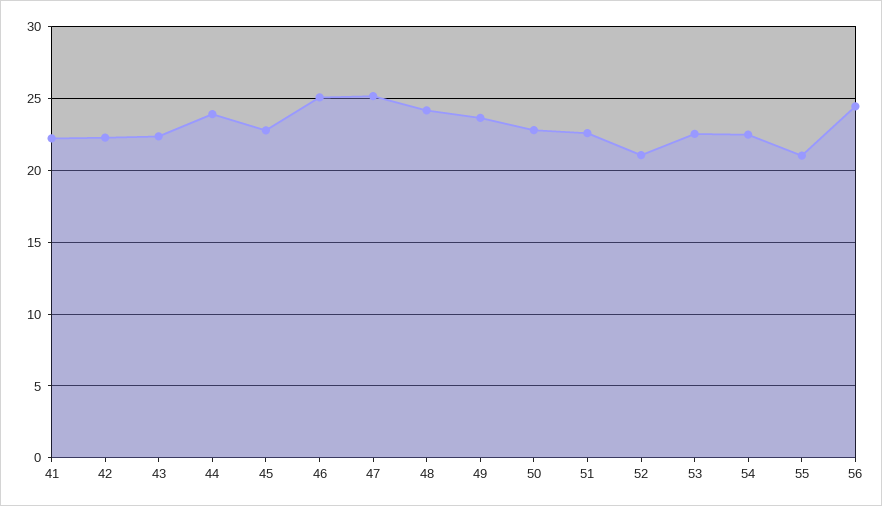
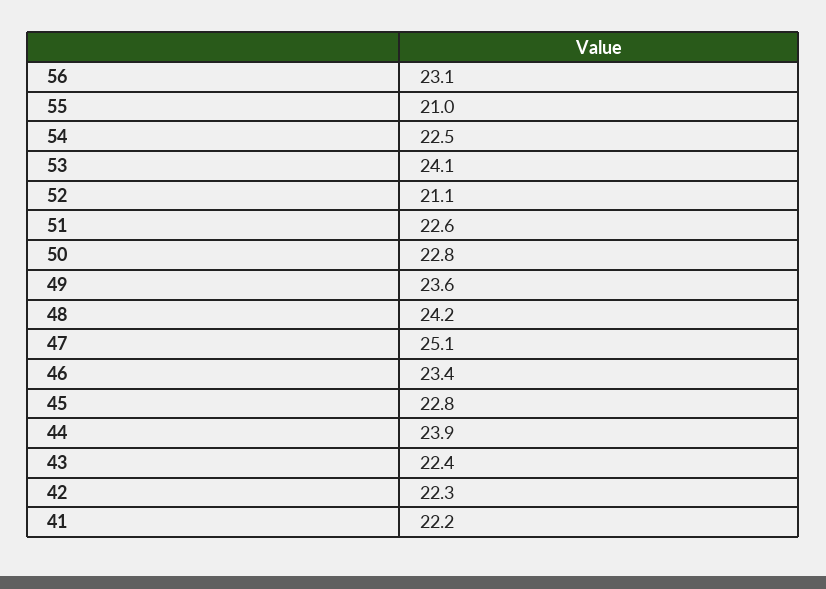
46: 25 -> 23.4
53: 22.5 -> 24.1
56: 24.5 -> 23.1

